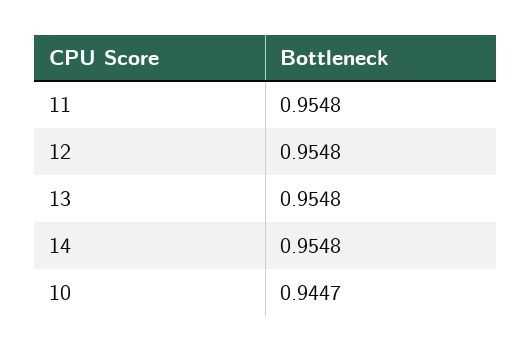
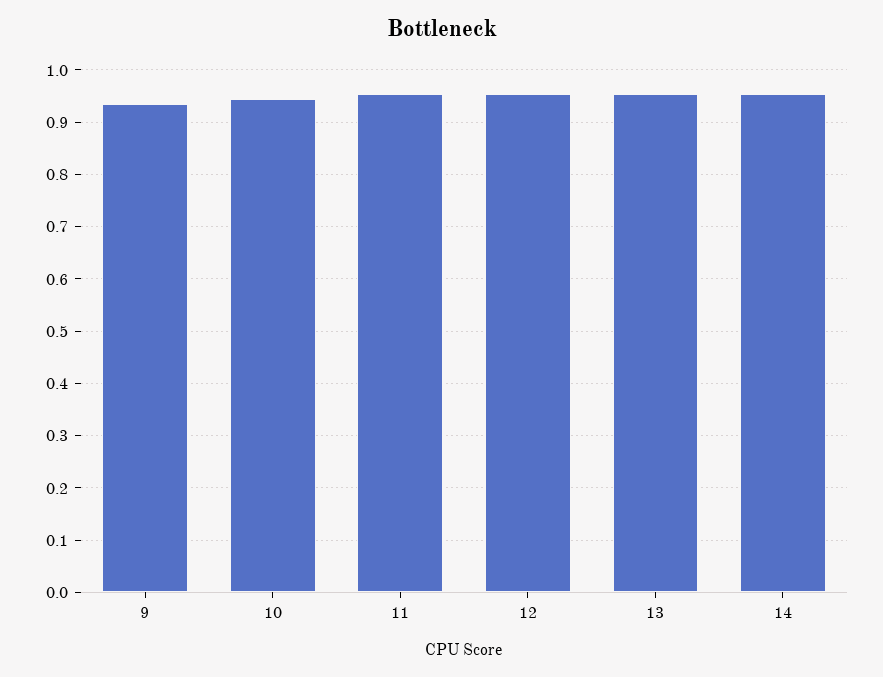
9: none -> 0.94

